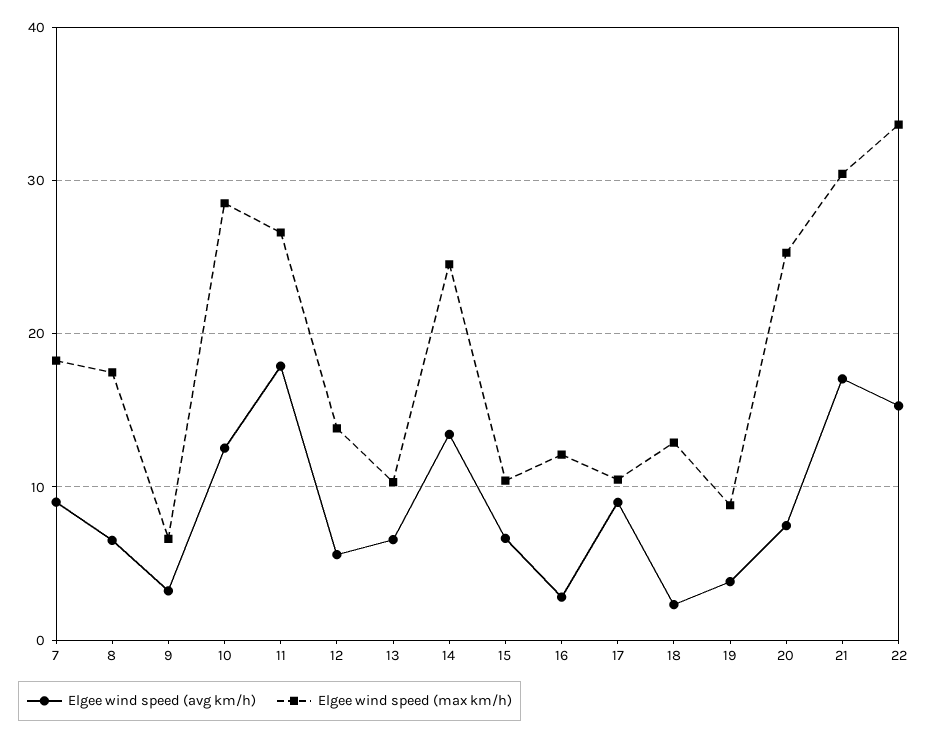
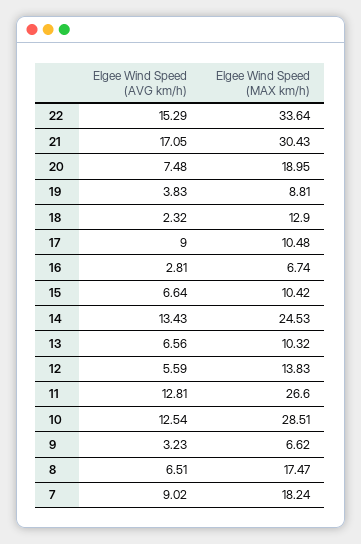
Elgee wind speed (avg km/h), 11: 18 -> 12.81
Elgee wind speed (max km/h), 16: 12 -> 6.74
Elgee wind speed (max km/h), 20: 25 -> 18.95

